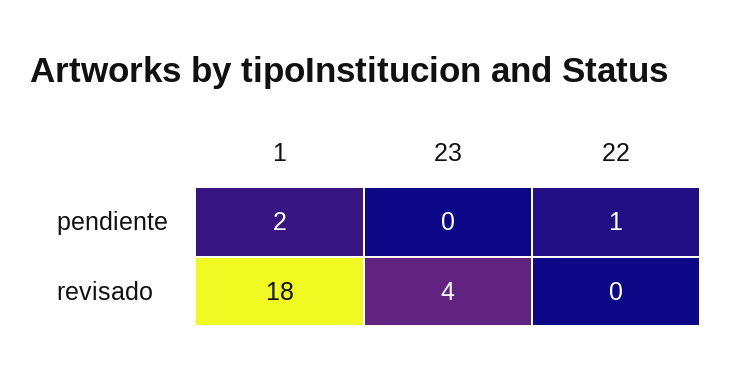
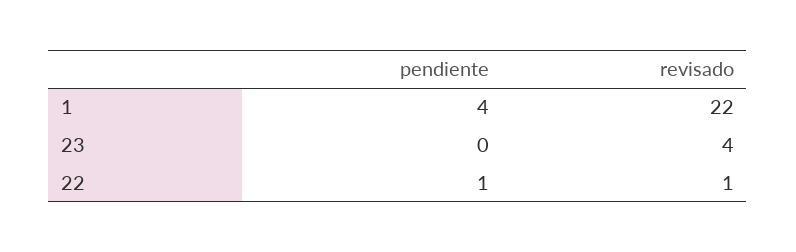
1, pendiente: 2 -> 4
1, revisado: 18 -> 22
22, revisado: 0 -> 1

